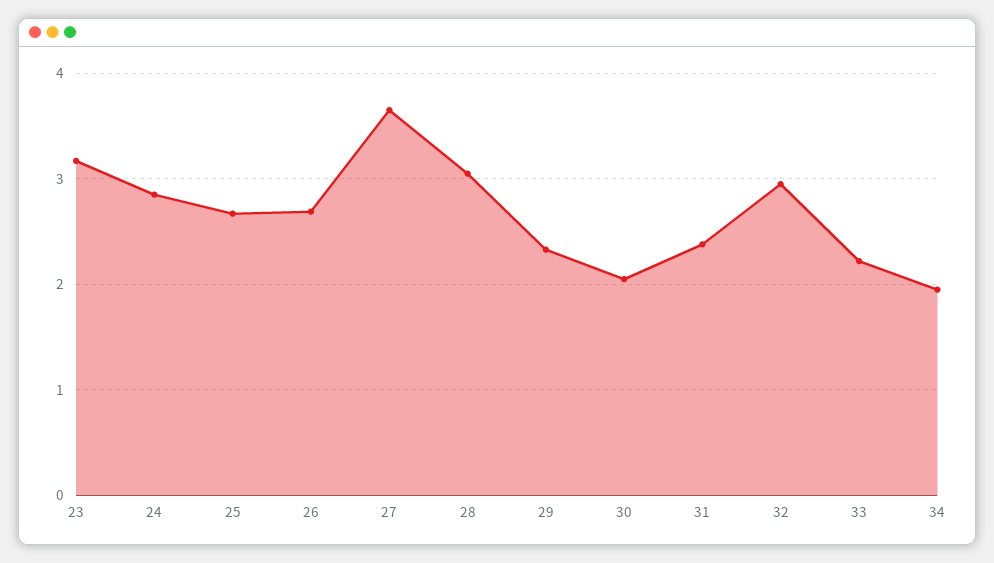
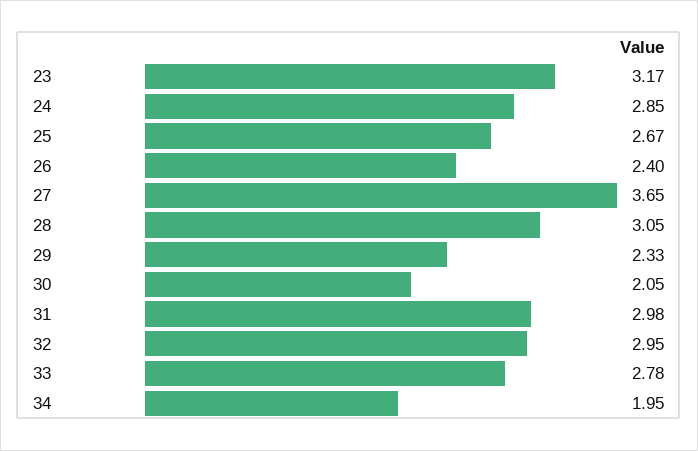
26: 2.7 -> 2.4
31: 2.4 -> 2.98
33: 2.2 -> 2.78

